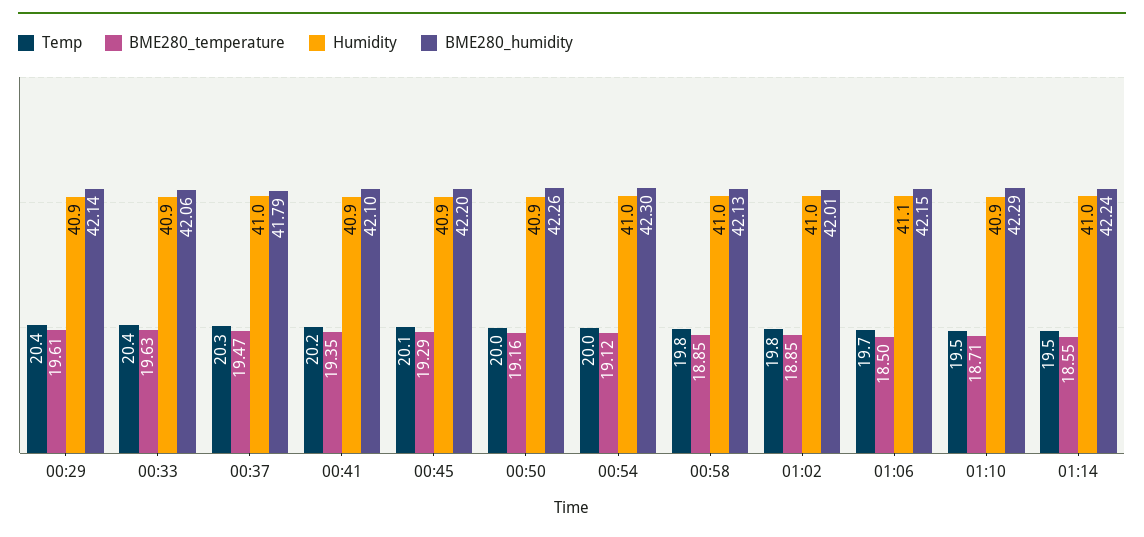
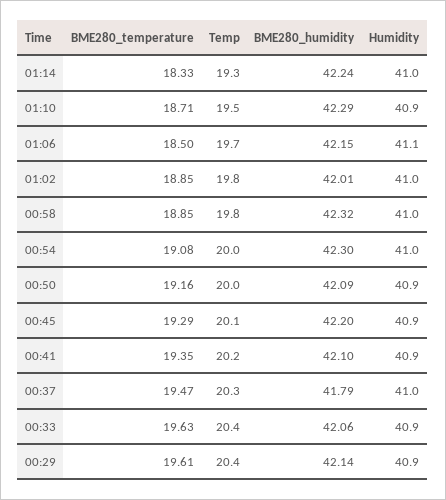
BME280_humidity, 00:50: 42.26 -> 42.09
BME280_temperature, 00:54: 19.12 -> 19.08
BME280_humidity, 00:58: 42.13 -> 42.32
Temp, 01:14: 19.5 -> 19.3
BME280_temperature, 01:14: 18.55 -> 18.33

